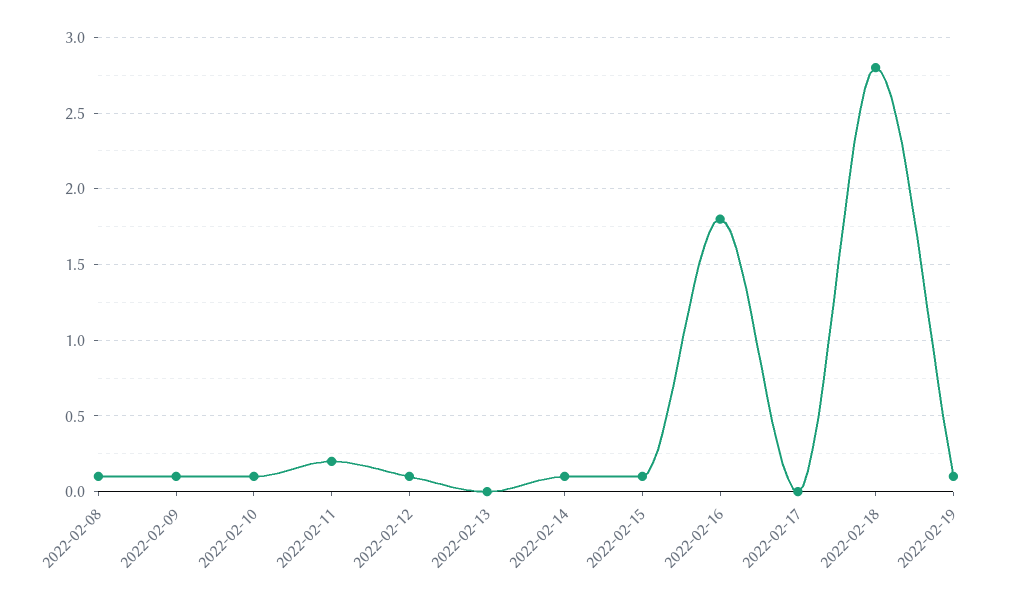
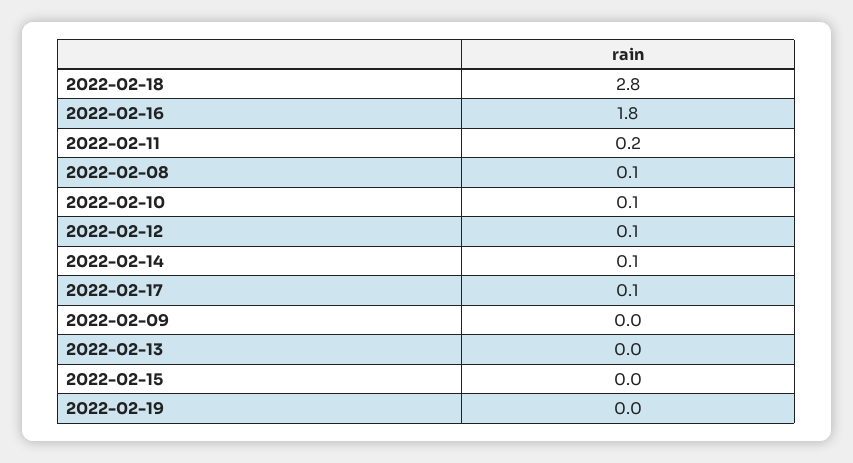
2022-02-09: 0.1 -> 0
2022-02-15: 0.1 -> 0
2022-02-17: 0 -> 0.1
2022-02-19: 0.1 -> 0

